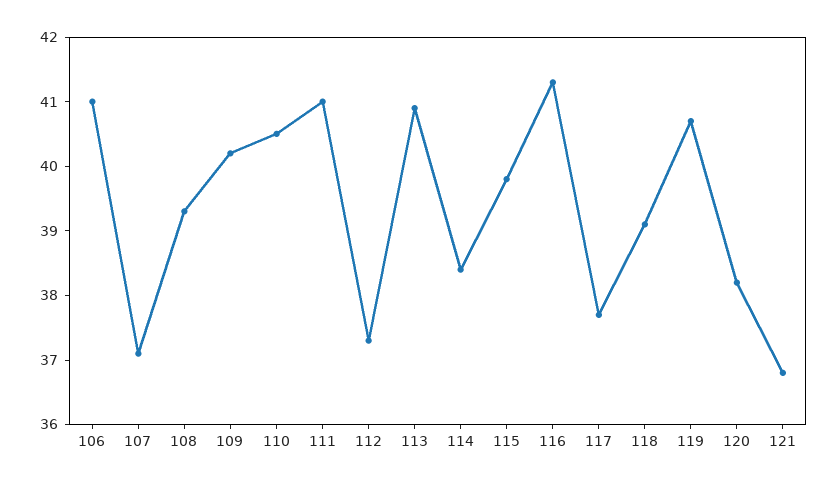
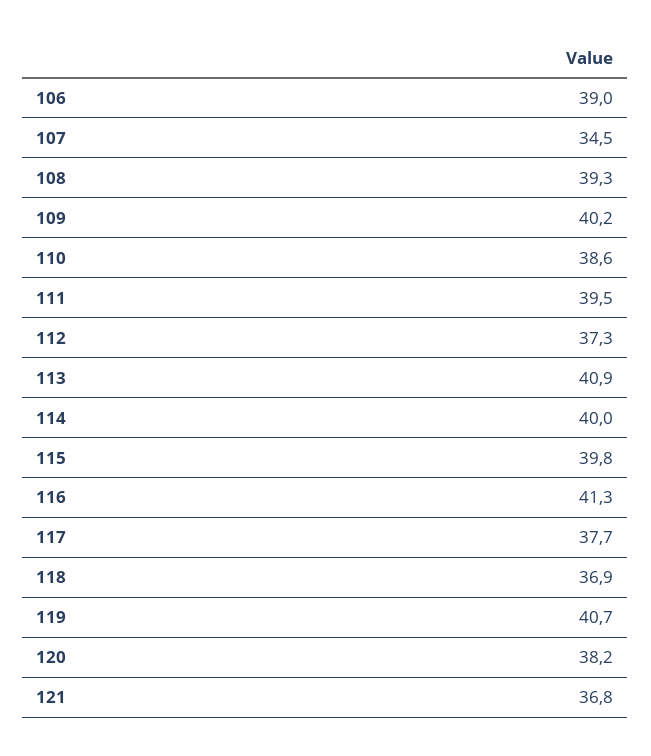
106: 41 -> 39
107: 37 -> 34.5
110: 40.5 -> 38.6
111: 41 -> 39.5
114: 38.5 -> 40
118: 39 -> 36.9

